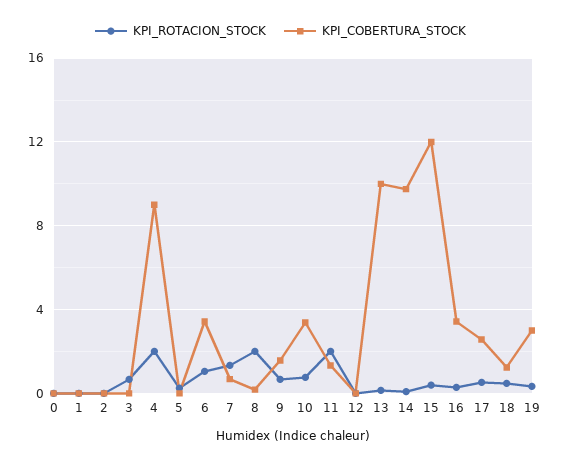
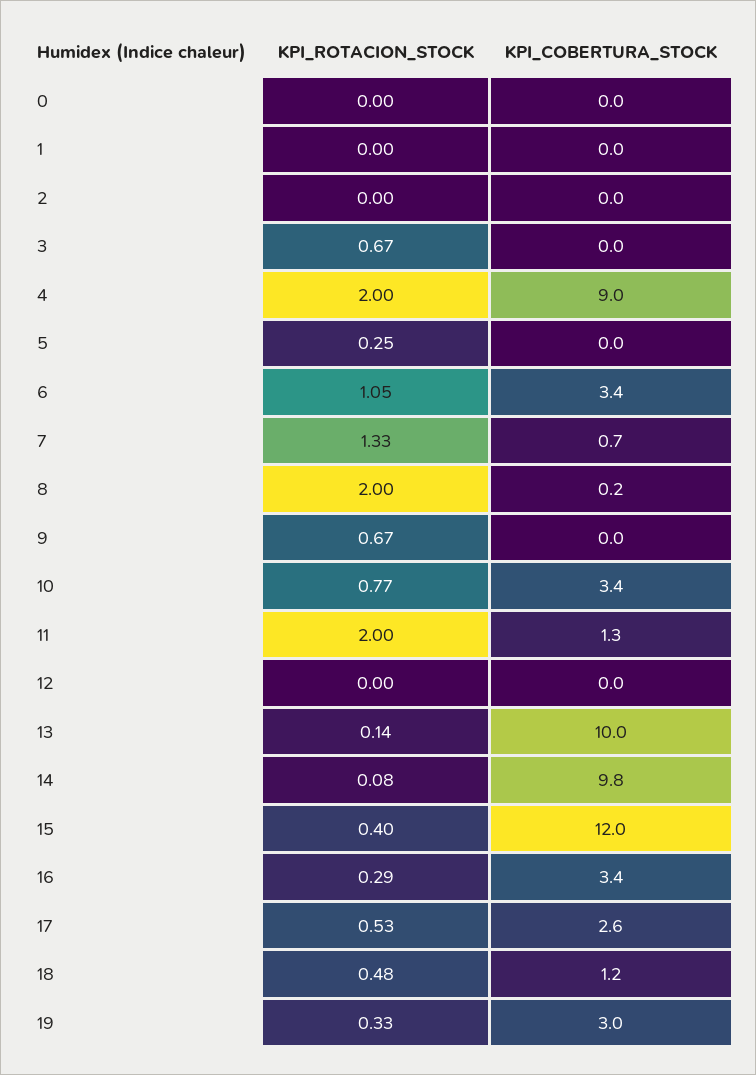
KPI_COBERTURA_STOCK, 9: 1.5 -> 0

